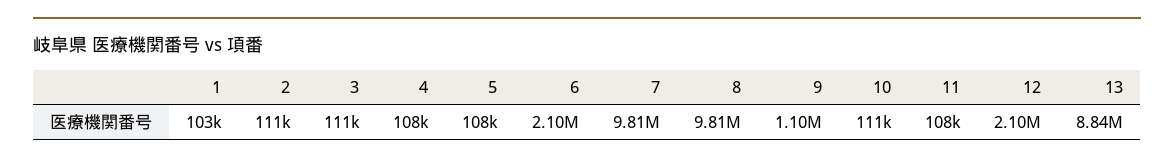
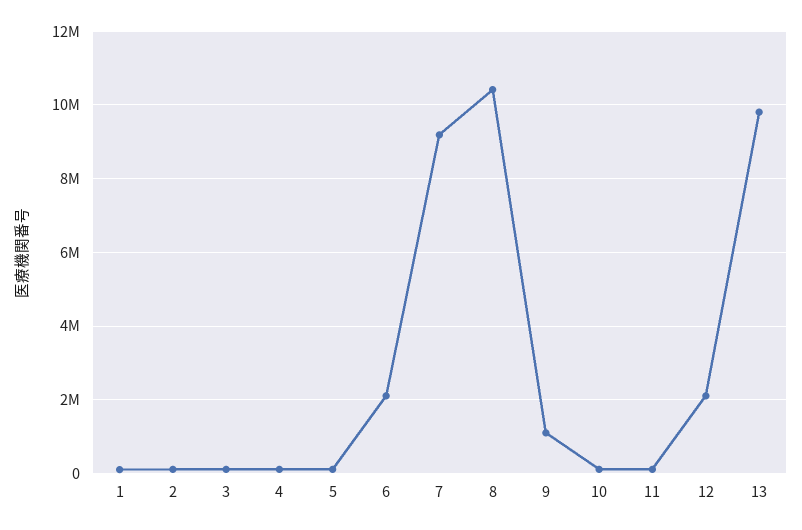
7: 9810000 -> 9200000
8: 9810000 -> 10400000
13: 8840000 -> 9800000

